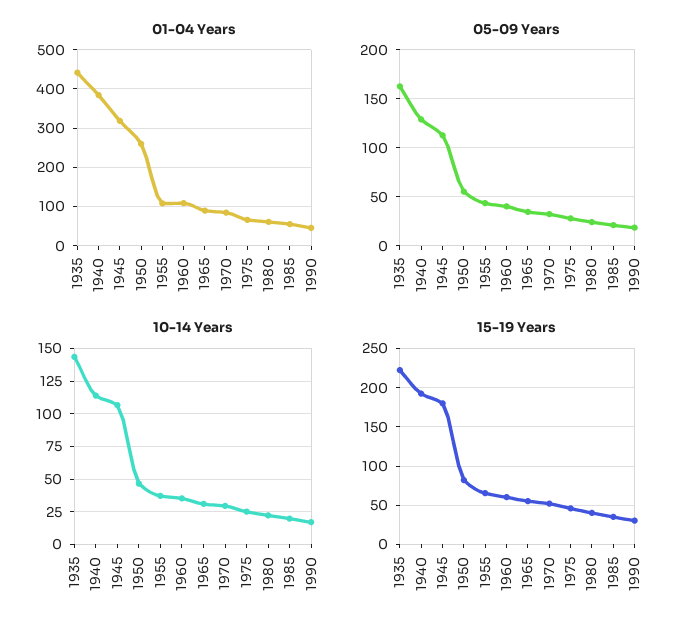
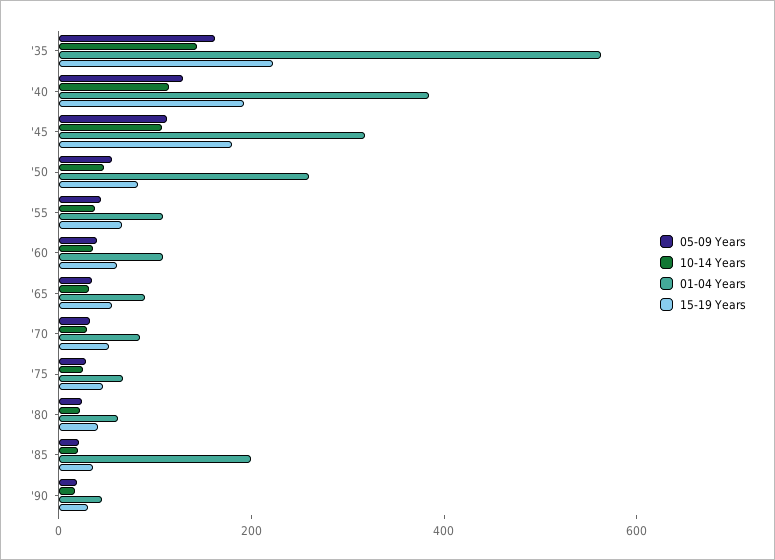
01-04 Years, 1935: 440 -> 550
01-04 Years, 1985: 60 -> 200

